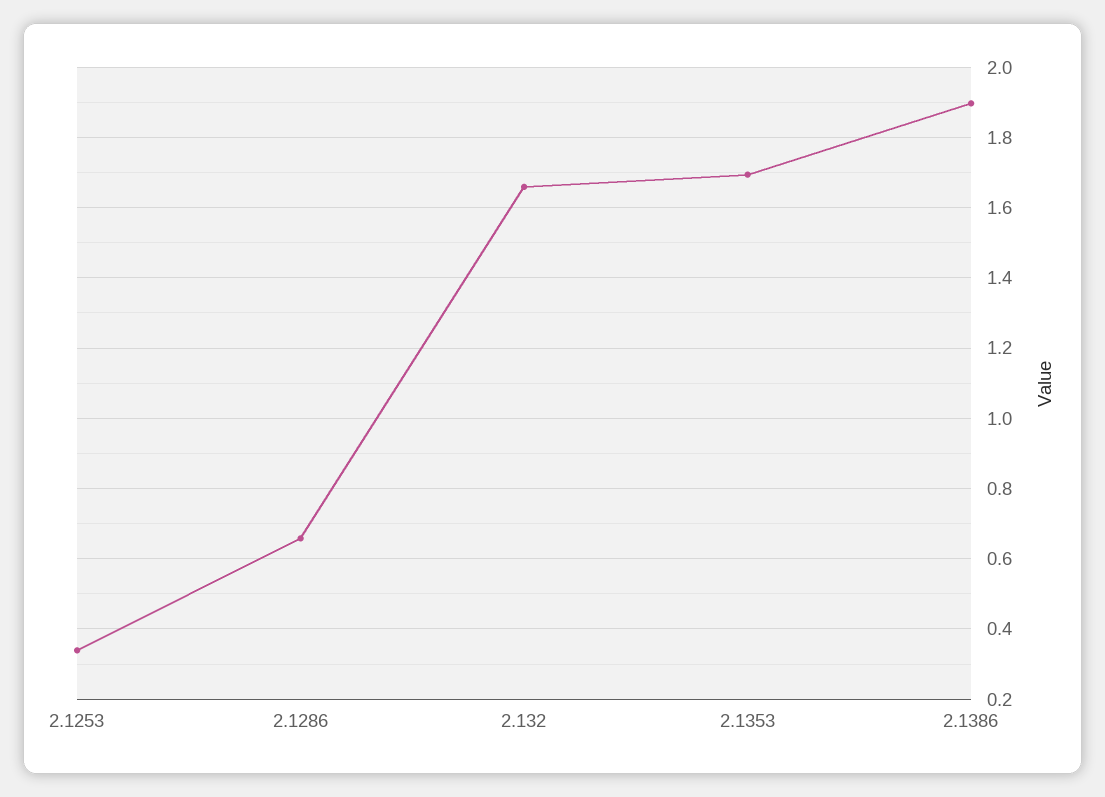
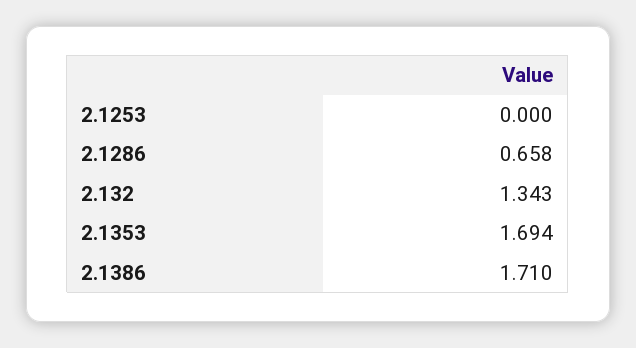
2.1253: 0.34 -> 0
2.132: 1.66 -> 1.343
2.1386: 1.9 -> 1.71

